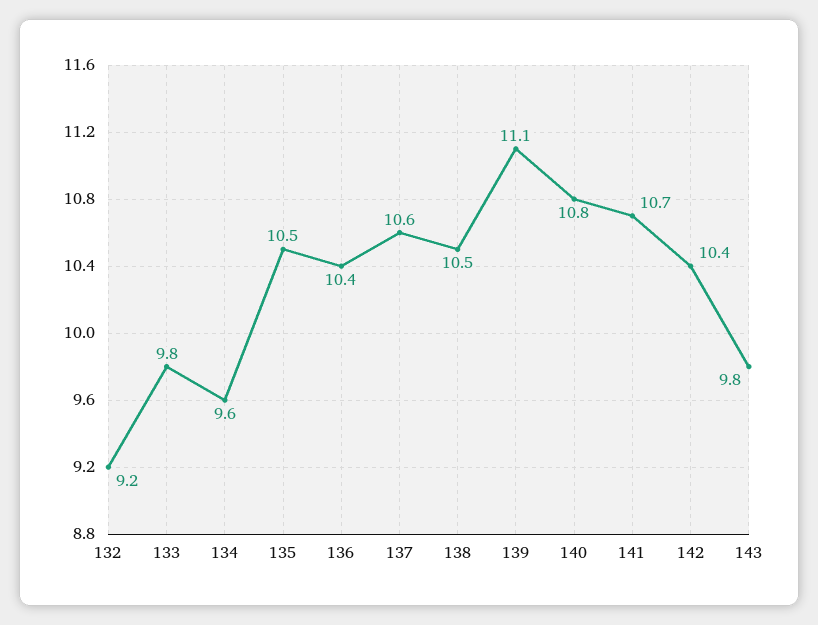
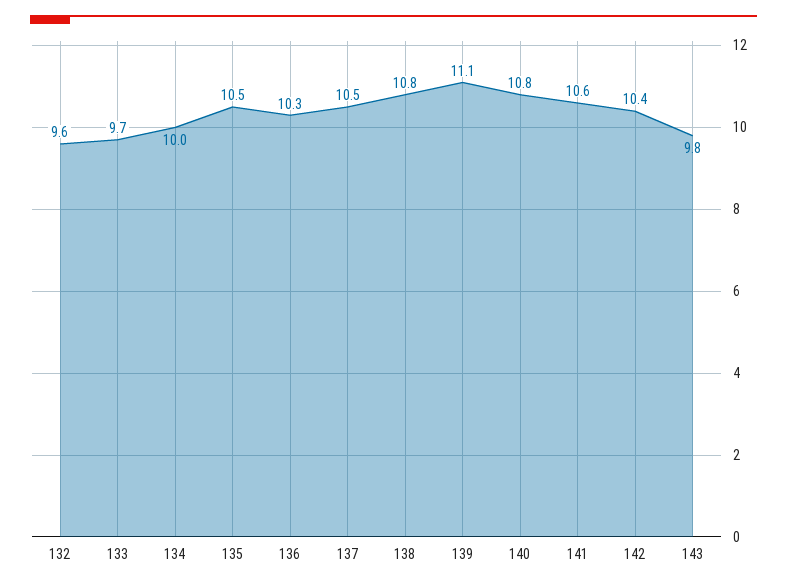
132: 9.2 -> 9.6
133: 9.8 -> 9.7
134: 9.6 -> 10
136: 10.4 -> 10.3
137: 10.6 -> 10.5
138: 10.5 -> 10.8
141: 10.7 -> 10.6

